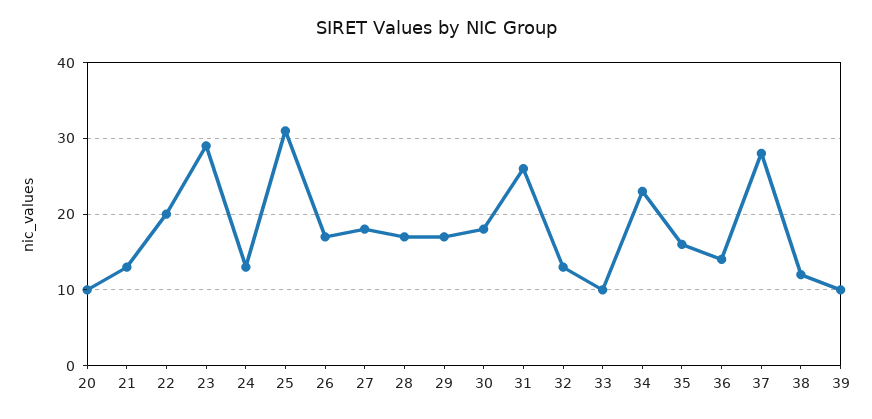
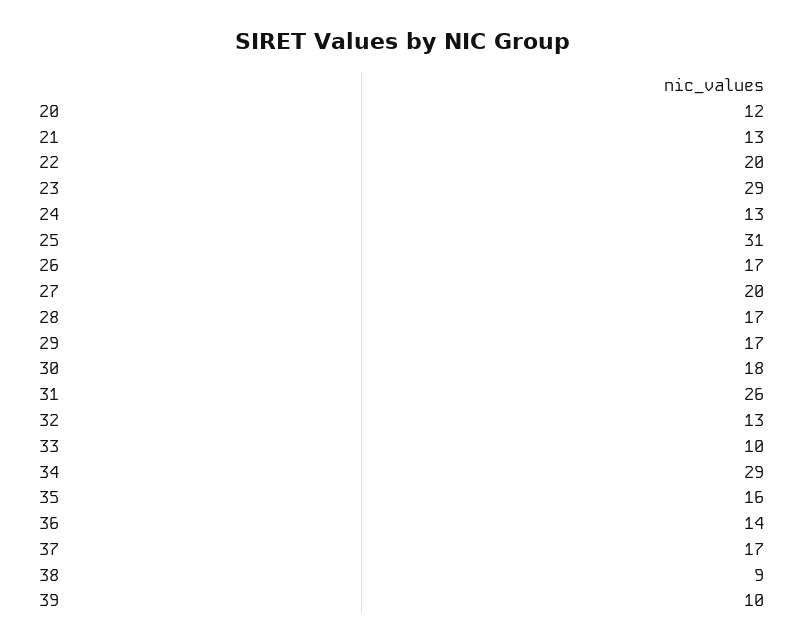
20: 10 -> 12
27: 18 -> 20
34: 23 -> 29
37: 28 -> 17
38: 12 -> 9

